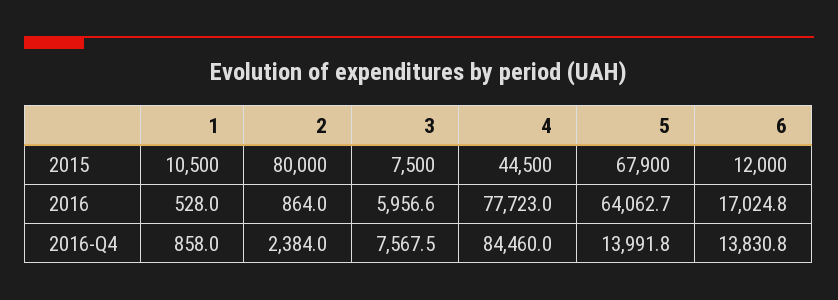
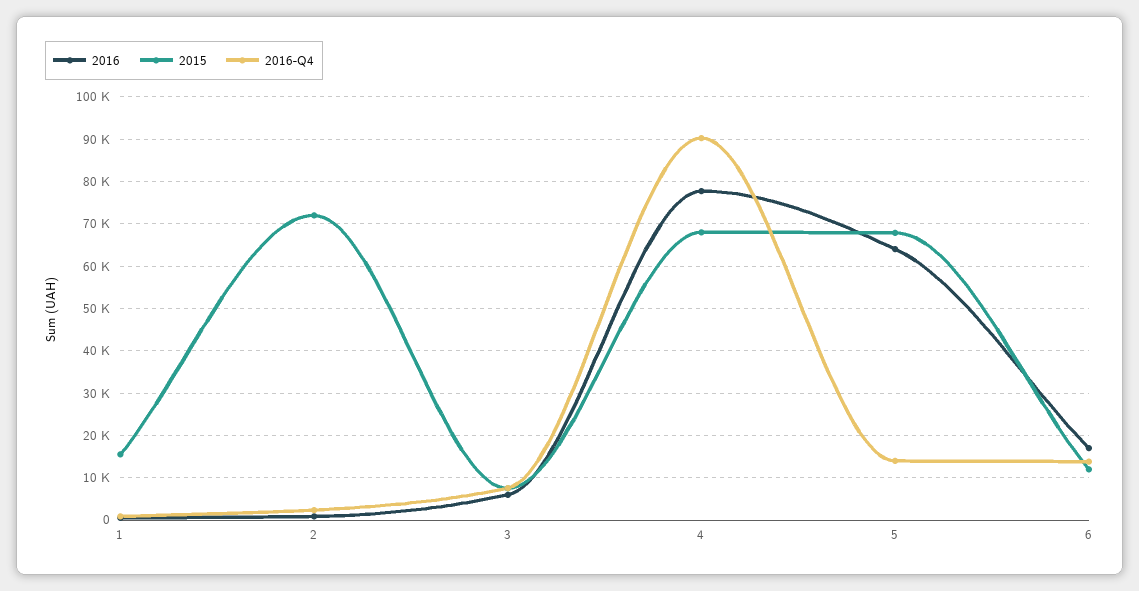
2015, 1: 10500 -> 16000
2015, 2: 80000 -> 72000
2015, 4: 44500 -> 68000
2016-Q4, 4: 84460 -> 90000

